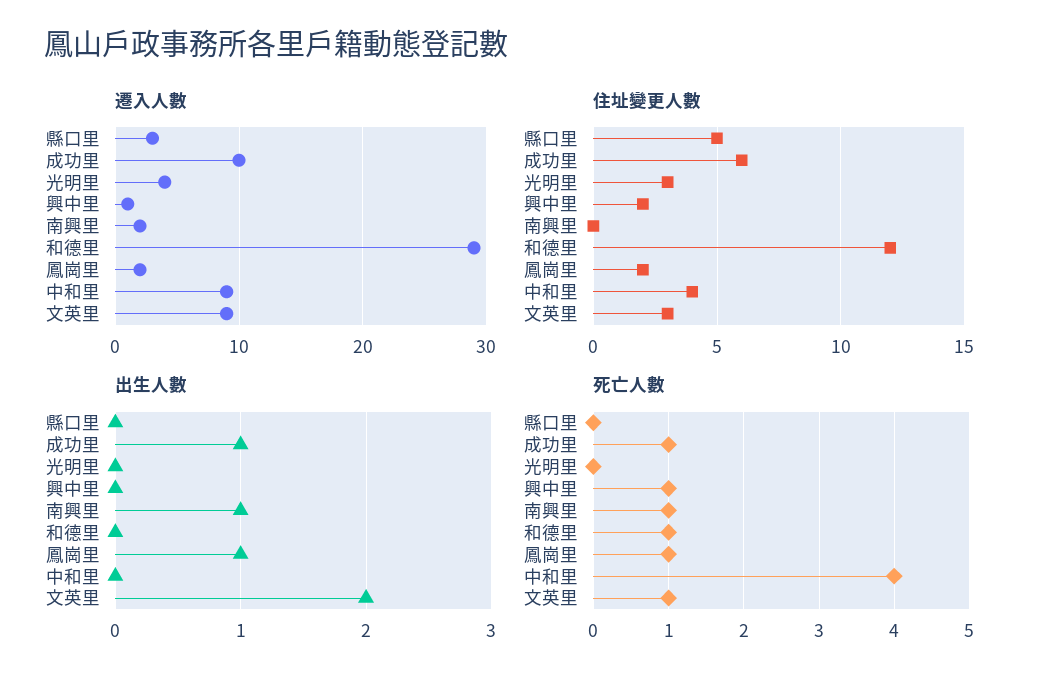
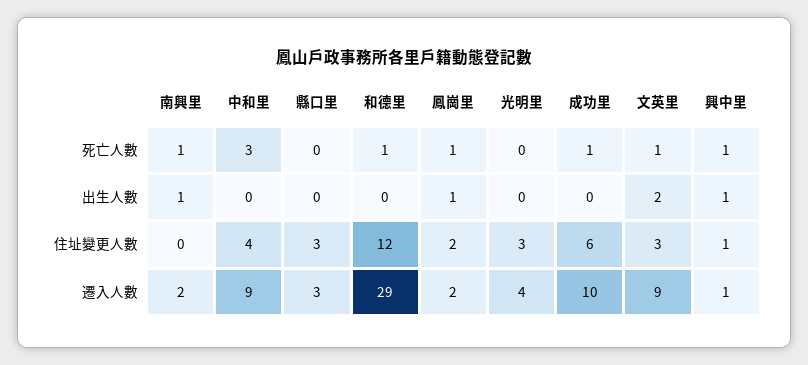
住址變更人數, 縣口里: 5 -> 3
住址變更人數, 興中里: 2 -> 1
出生人數, 成功里: 1 -> 0
出生人數, 興中里: 0 -> 1
死亡人數, 中和里: 4 -> 3

